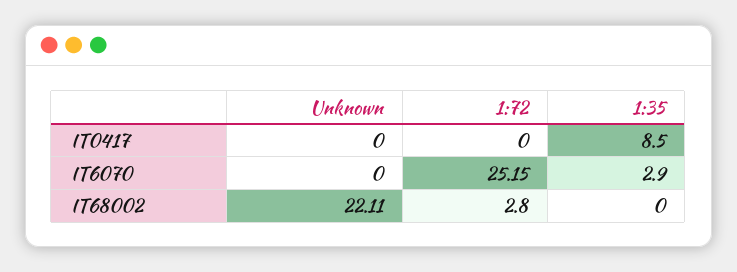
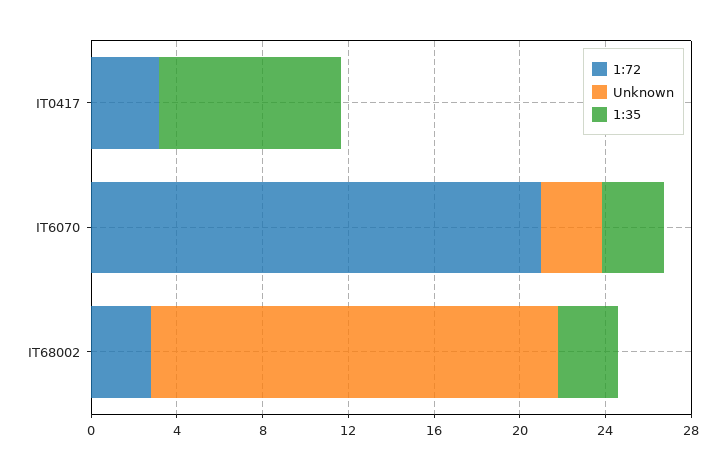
1:72, IT0417: 0 -> 3
Unknown, IT6070: 0 -> 3
1:72, IT6070: 25.15 -> 21
Unknown, IT68002: 22.11 -> 19
1:35, IT68002: 0 -> 3

